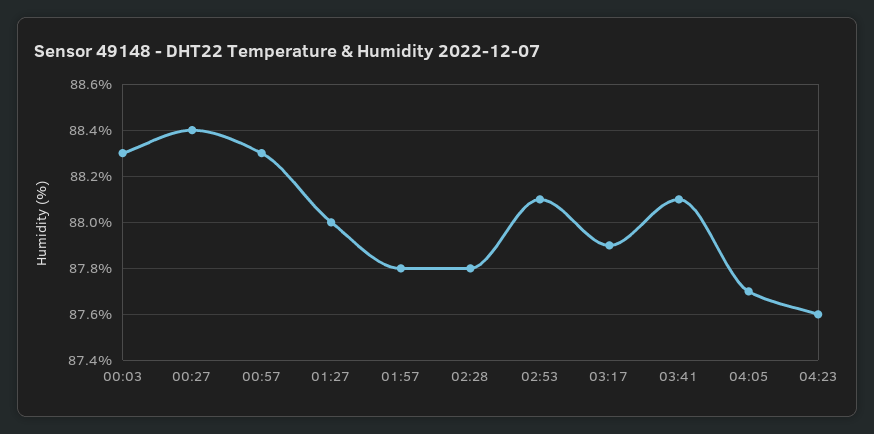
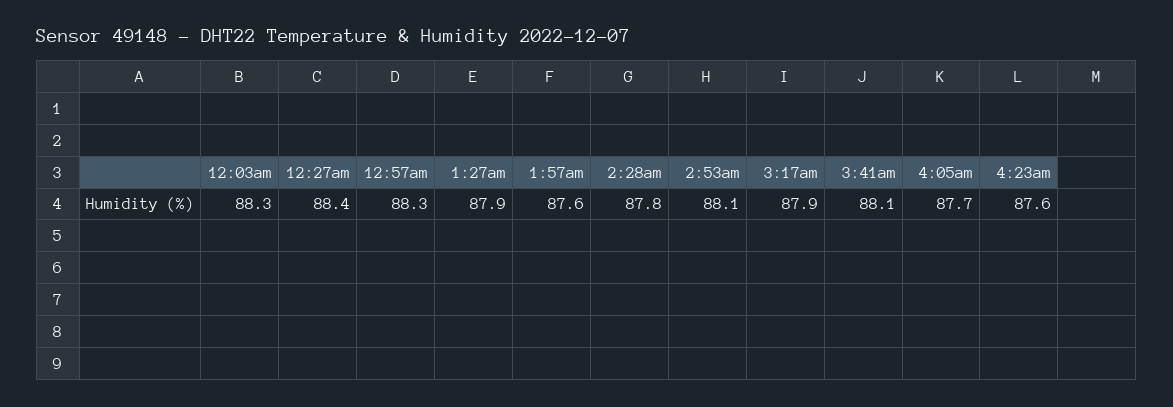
01:27: 88 -> 87.9
01:57: 87.8 -> 87.6

